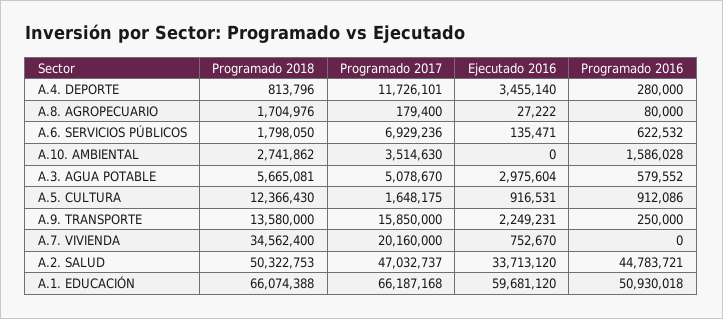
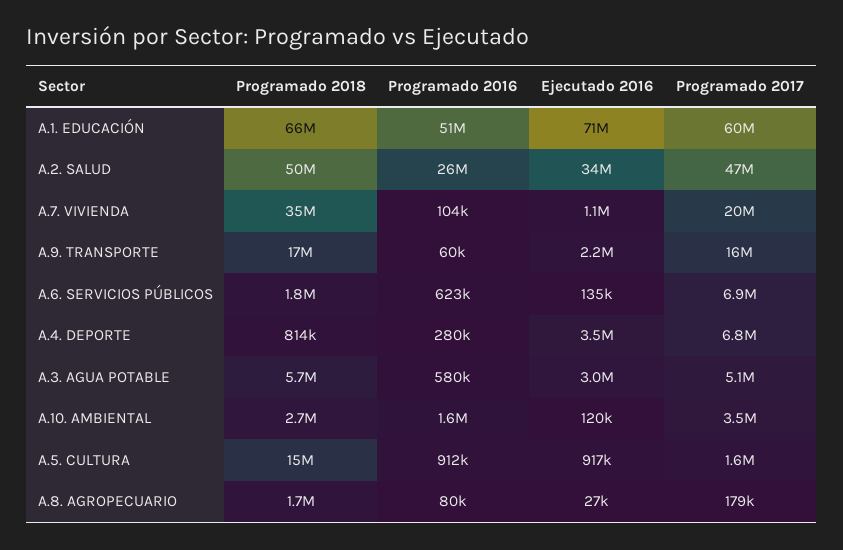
Programado 2017, A.4. DEPORTE: 11726101 -> 6800000
Ejecutado 2016, A.10. AMBIENTAL: 0 -> 120000
Programado 2018, A.5. CULTURA: 12366430 -> 15000000
Programado 2018, A.9. TRANSPORTE: 13580000 -> 17000000
Programado 2016, A.9. TRANSPORTE: 250000 -> 60000
Ejecutado 2016, A.7. VIVIENDA: 752670 -> 1100000
Programado 2016, A.7. VIVIENDA: 0 -> 104000
Programado 2016, A.2. SALUD: 44783721 -> 26000000
Programado 2017, A.1. EDUCACIÓN: 66187168 -> 60000000
Ejecutado 2016, A.1. EDUCACIÓN: 59681120 -> 71000000

